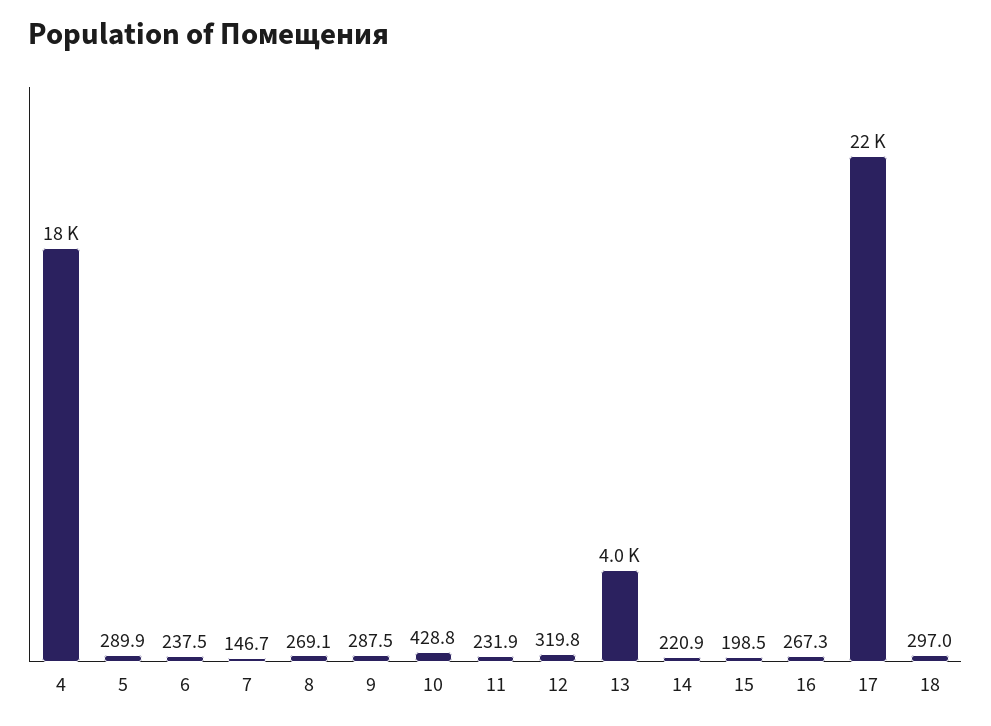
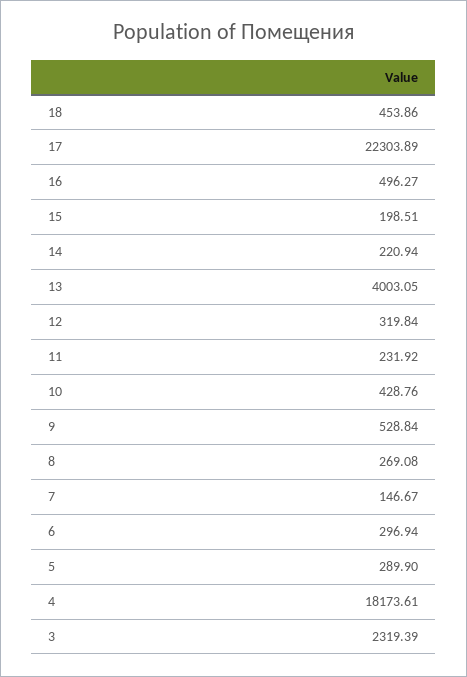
6: 237.5 -> 296.94
9: 287.5 -> 528.84
16: 267.3 -> 496.27
18: 297 -> 453.86
3: none -> 2319.39

